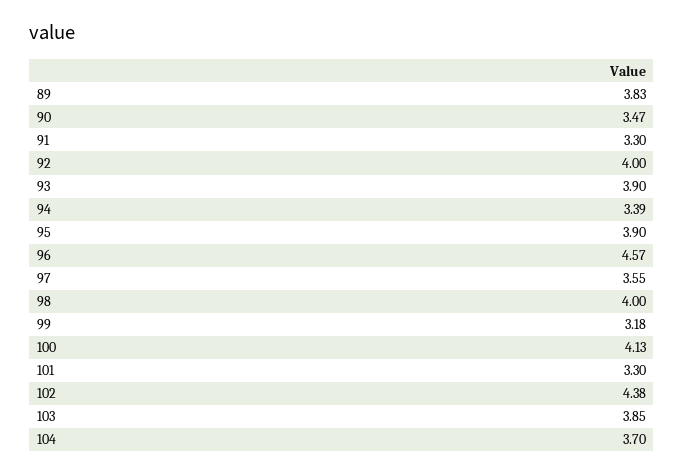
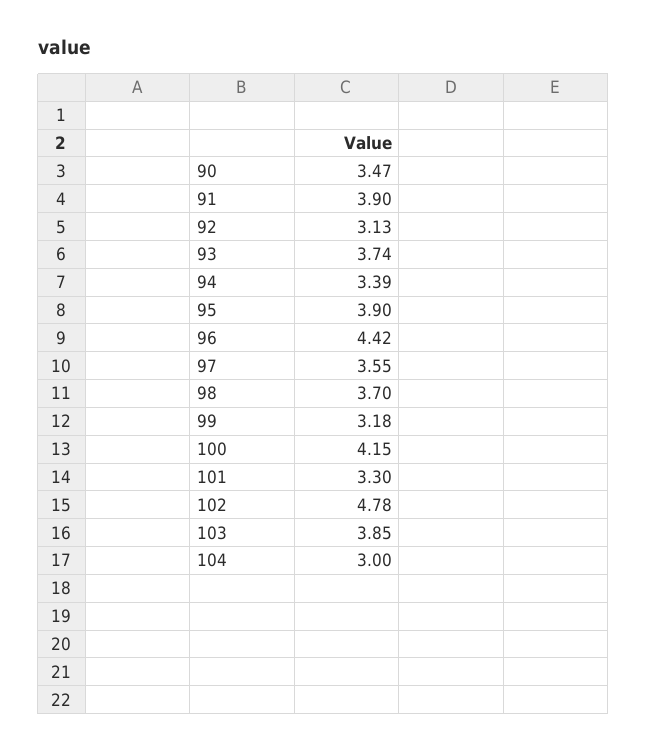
89: 3.83 -> none
91: 3.3 -> 3.9
92: 4 -> 3.13
93: 3.9 -> 3.74
96: 4.57 -> 4.42
98: 4 -> 3.7
100: 4.13 -> 4.15
102: 4.38 -> 4.78
104: 3.7 -> 3

